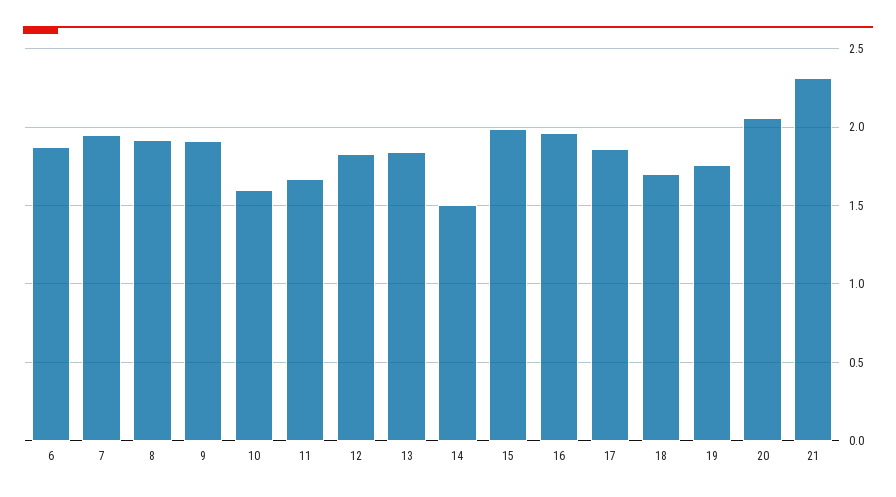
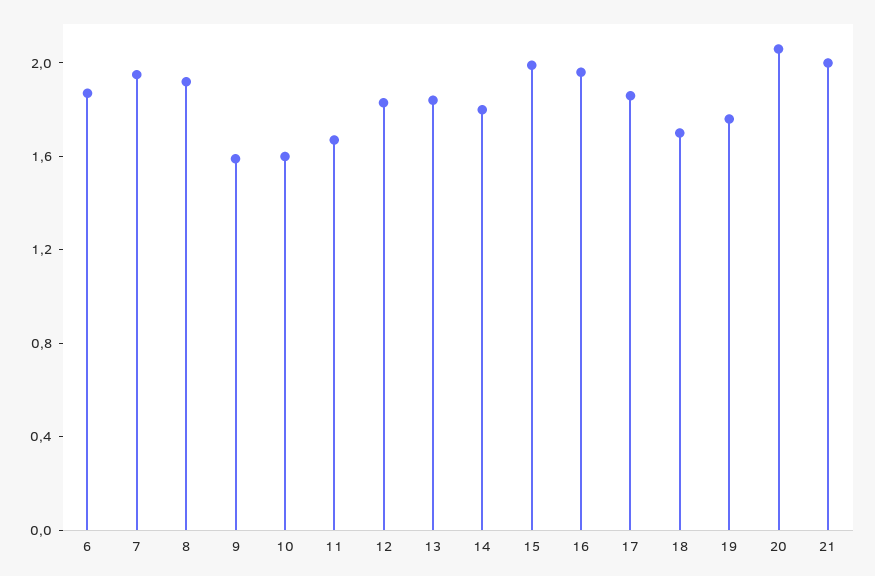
9: 1.9 -> 1.6
14: 1.5 -> 1.8
21: 2.3 -> 2

